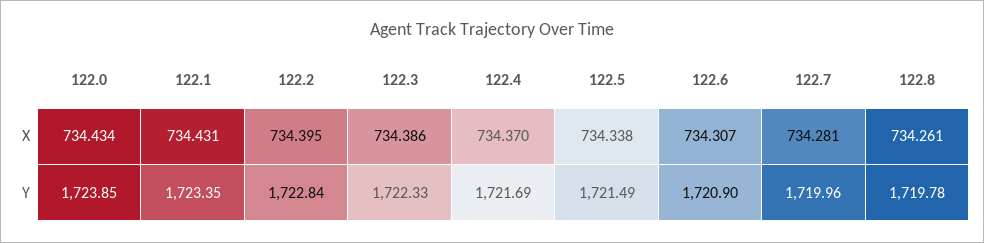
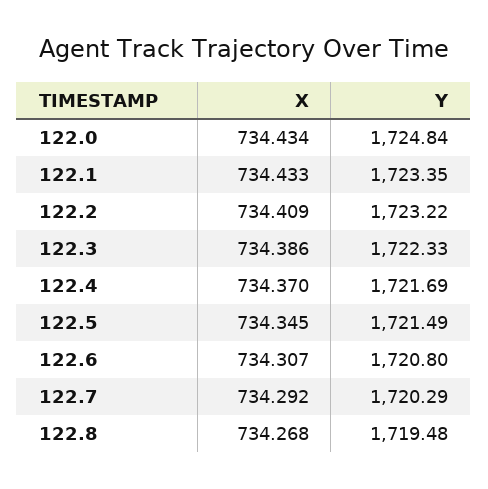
122.1, X: 734.431 -> 734.433
122.2, X: 734.395 -> 734.409
122.5, X: 734.338 -> 734.345
122.7, X: 734.281 -> 734.292
122.8, X: 734.261 -> 734.268
122.0, Y: 1723.85 -> 1724.84
122.2, Y: 1722.84 -> 1723.22
122.6, Y: 1720.9 -> 1720.8
122.7, Y: 1719.96 -> 1720.29
122.8, Y: 1719.78 -> 1719.48

